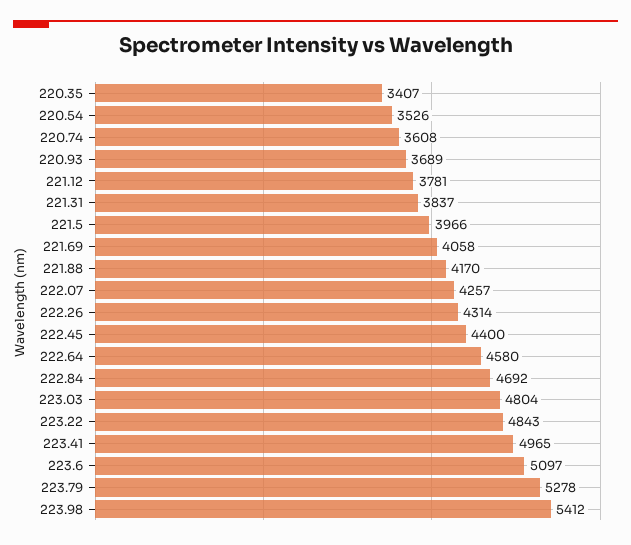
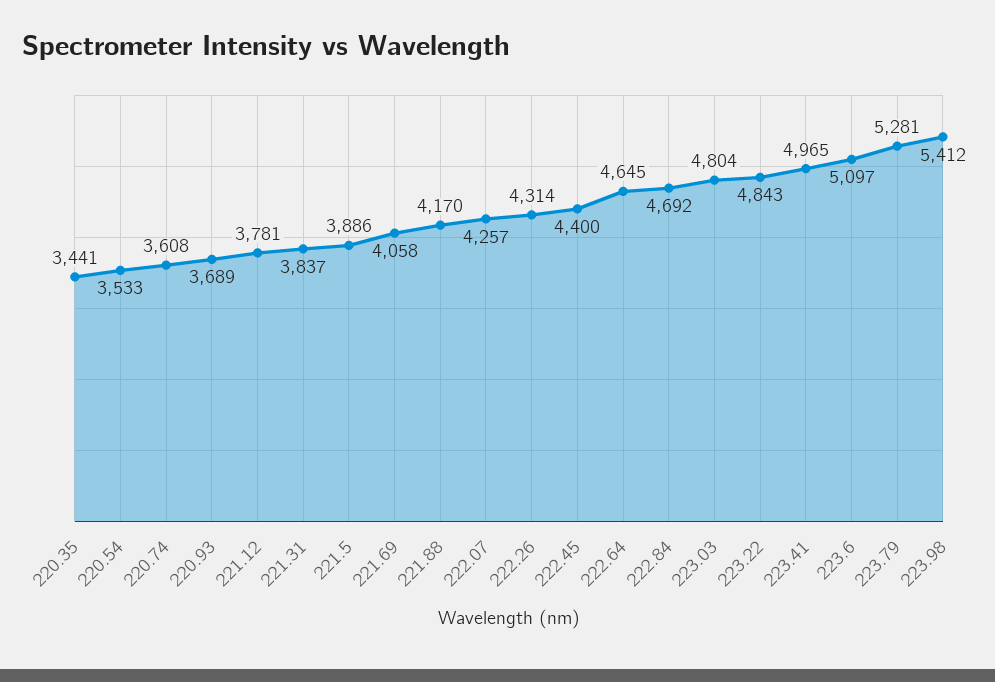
220.35: 3407 -> 3441
220.54: 3526 -> 3533
221.5: 3966 -> 3886
222.64: 4580 -> 4645
223.79: 5278 -> 5281

